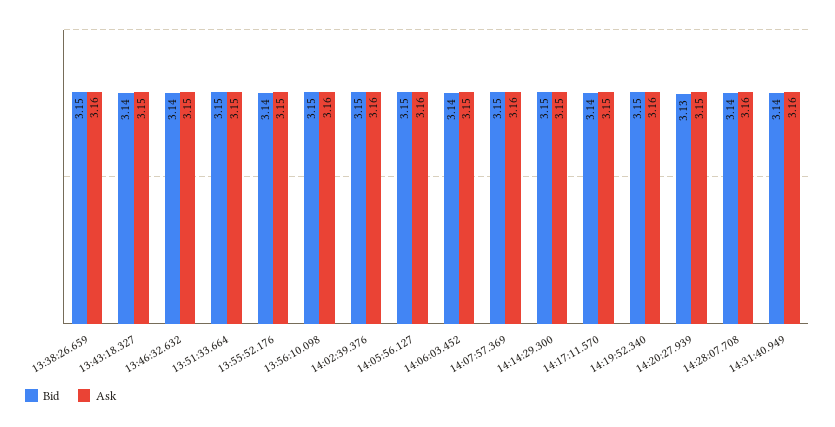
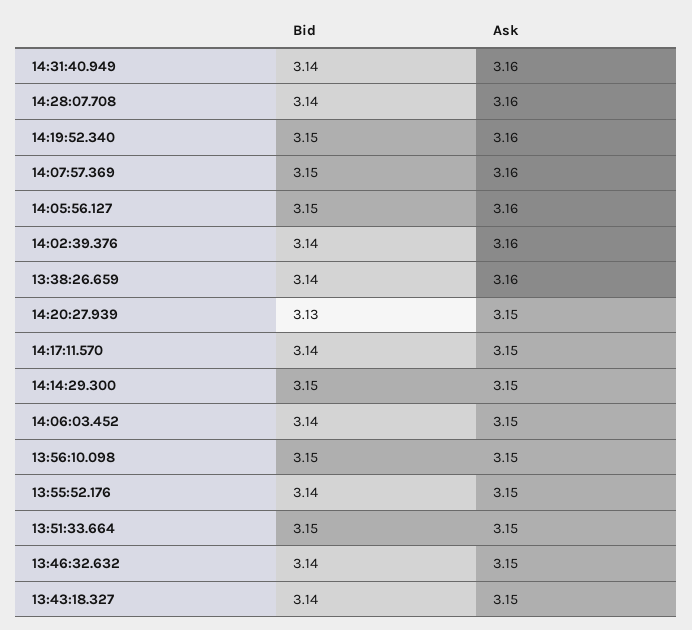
Bid, 13:38:26.659: 3.15 -> 3.14
Ask, 13:56:10.098: 3.16 -> 3.15
Bid, 14:02:39.376: 3.15 -> 3.14

